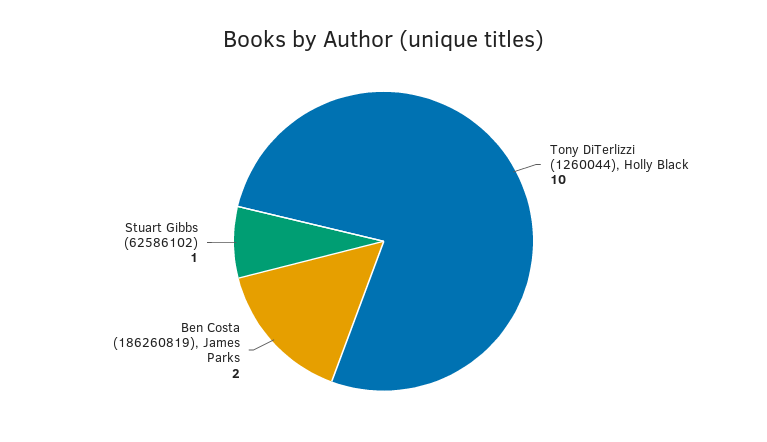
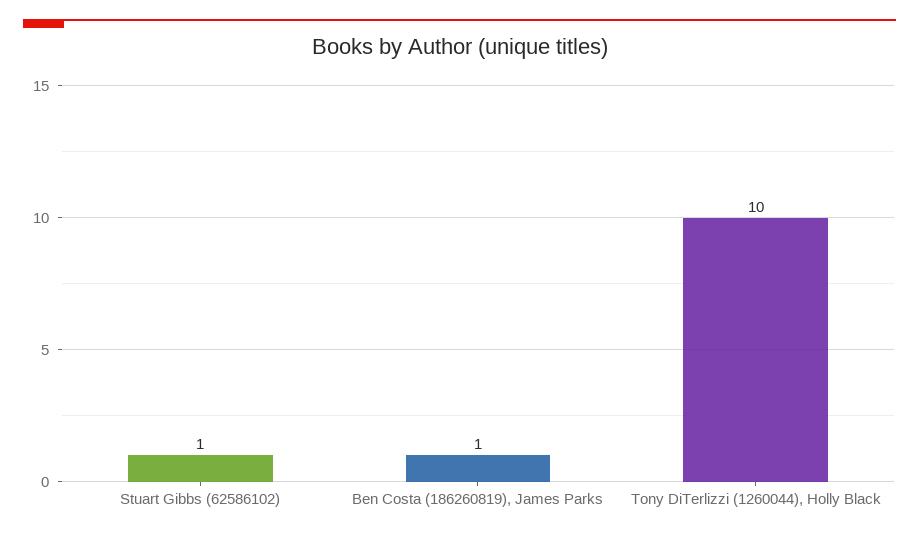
Ben Costa (186260819), James Parks: 2 -> 1

